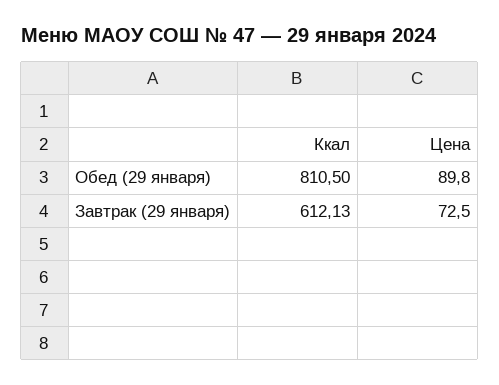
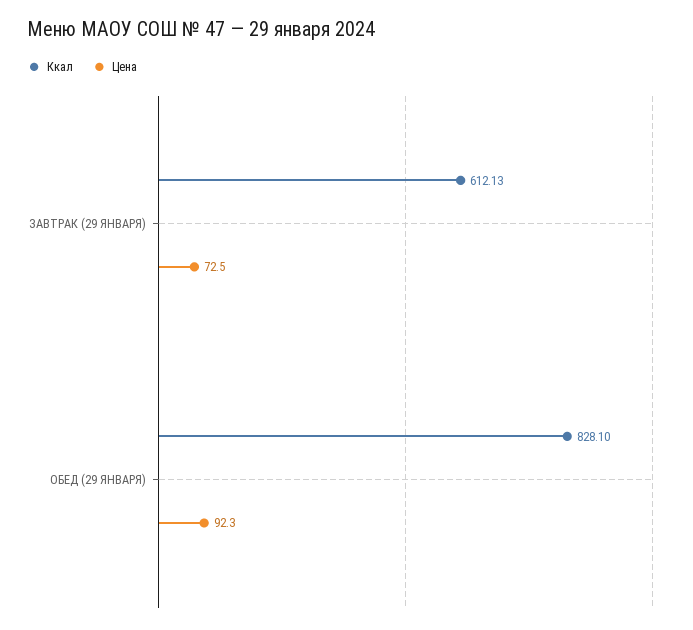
Ккал, Обед (29 января): 810.5 -> 828.1
Цена, Обед (29 января): 89.8 -> 92.3

